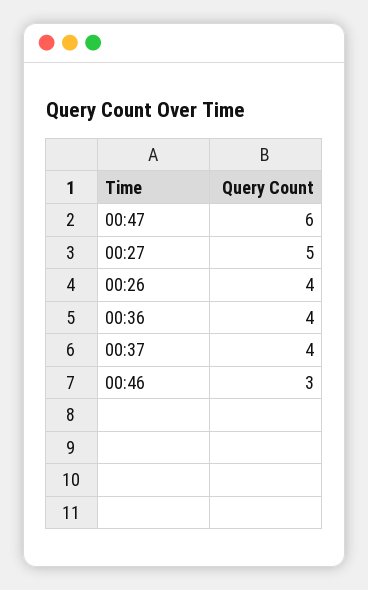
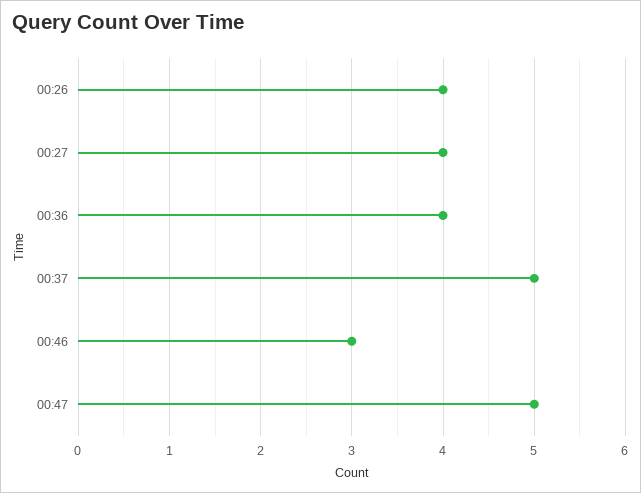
00:47: 6 -> 5
00:27: 5 -> 4
00:37: 4 -> 5

